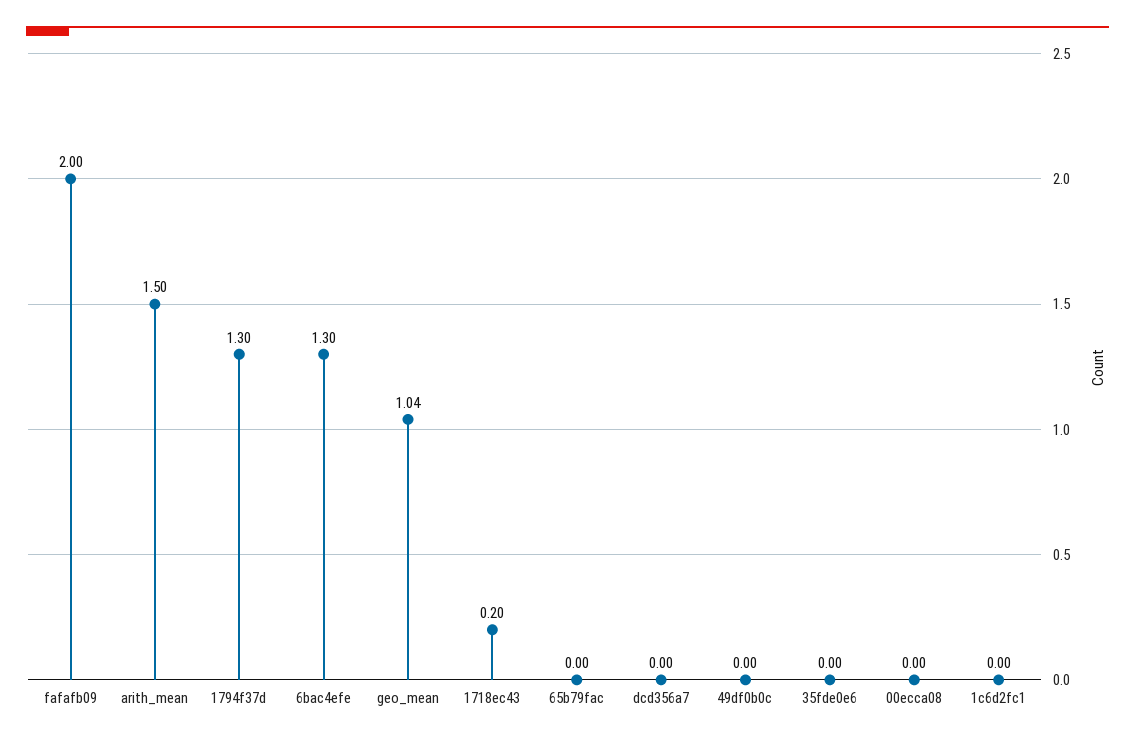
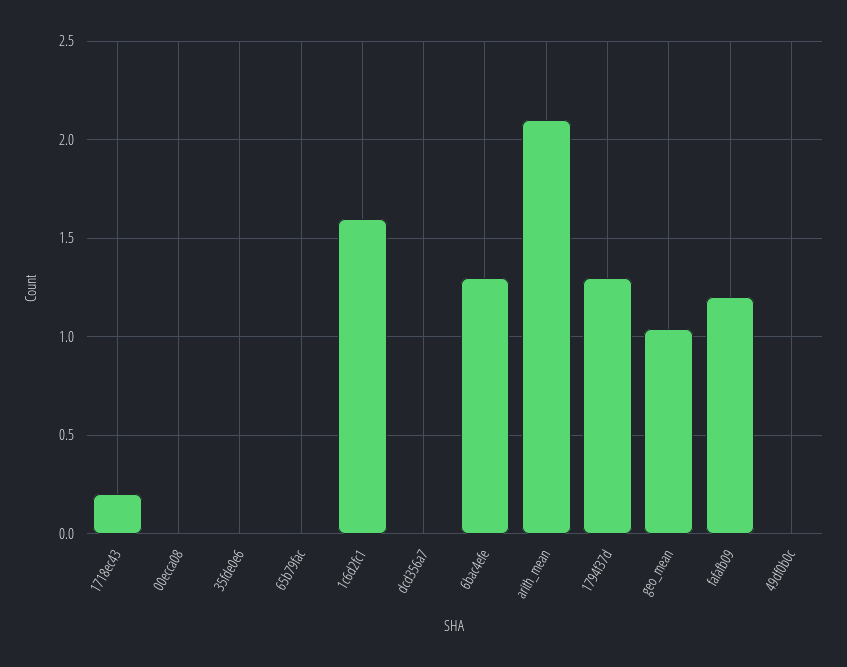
fafafb09: 2 -> 1.2
arith_mean: 1.5 -> 2.1
1c6d2fc1: 0 -> 1.6

